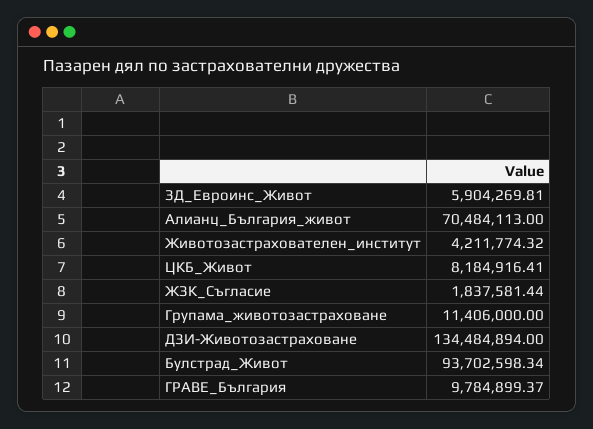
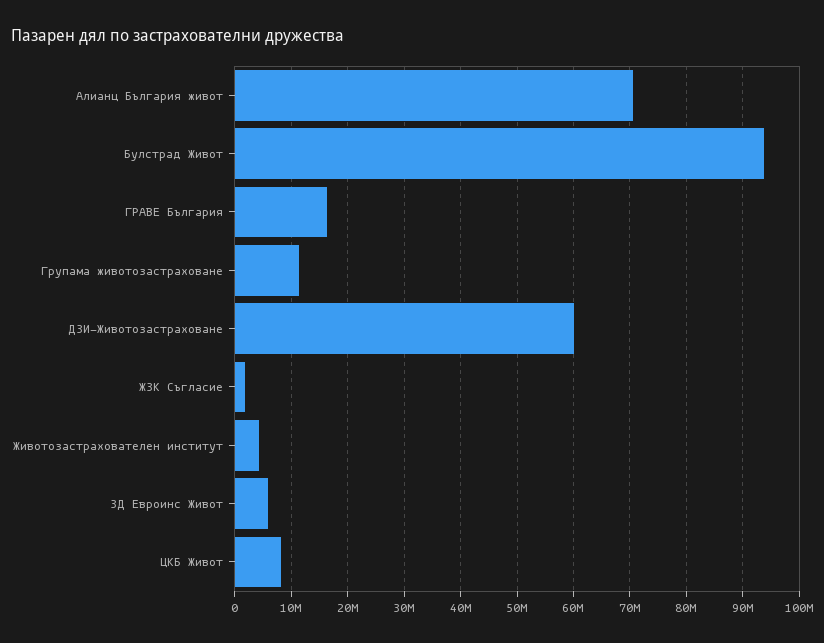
ДЗИ-Животозастраховане: 134484894 -> 60000000
ГРАВЕ_България: 9784899.37 -> 16000000

